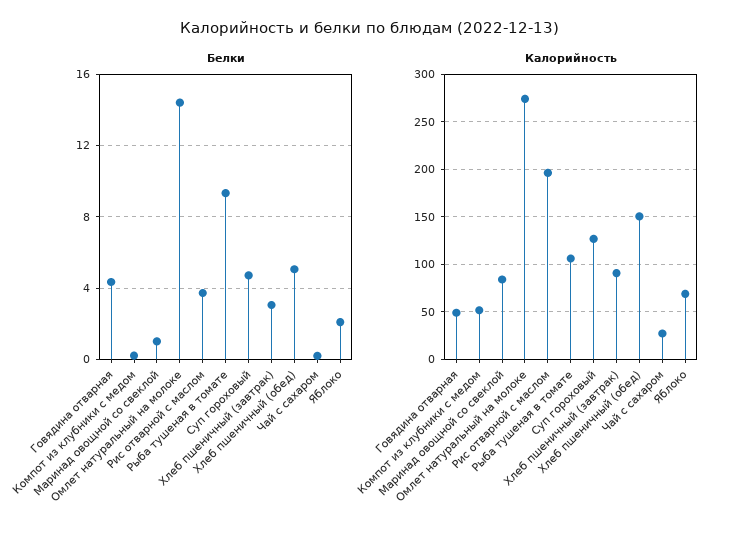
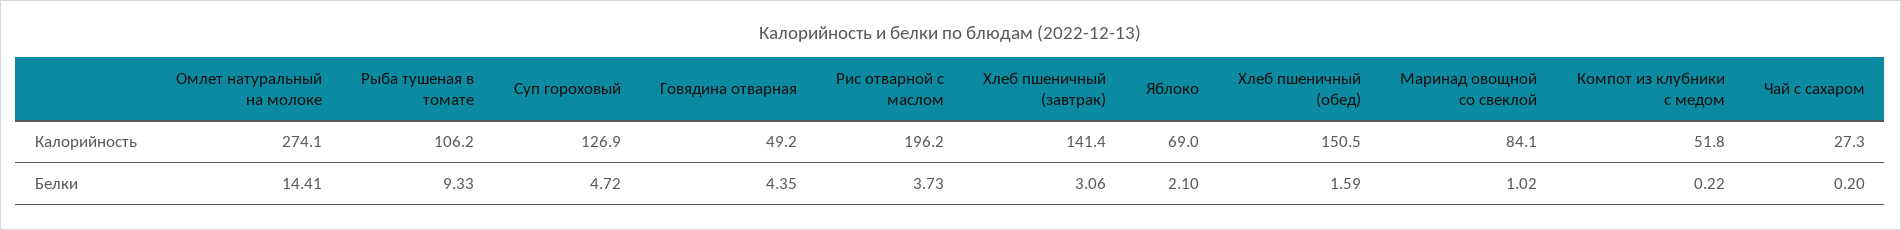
Белки, Хлеб пшеничный (обед): 5 -> 1.59
Калорийность, Хлеб пшеничный (завтрак): 90 -> 141.4

